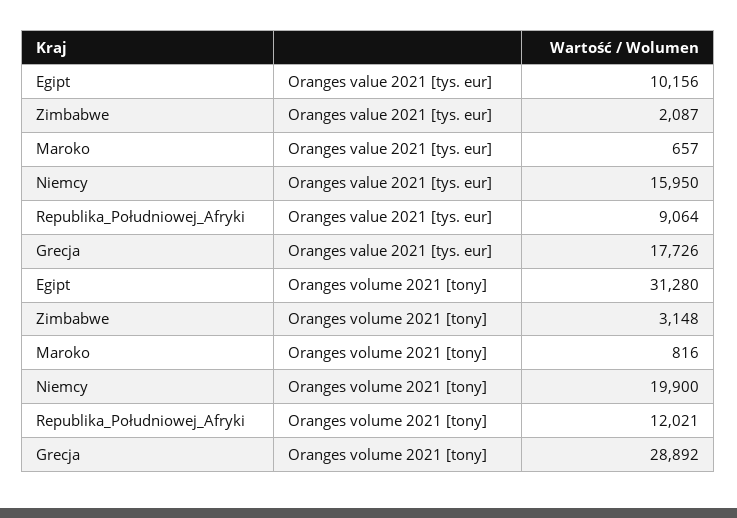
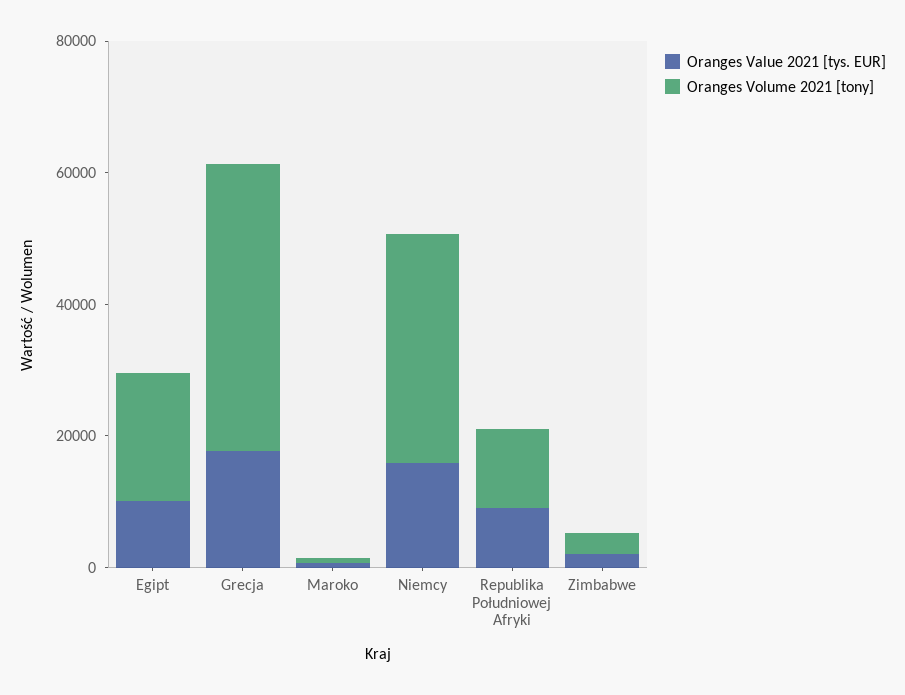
Oranges volume 2021 [tony], Egipt: 31280 -> 20000
Oranges volume 2021 [tony], Niemcy: 19900 -> 35000
Oranges volume 2021 [tony], Grecja: 28892 -> 45000

